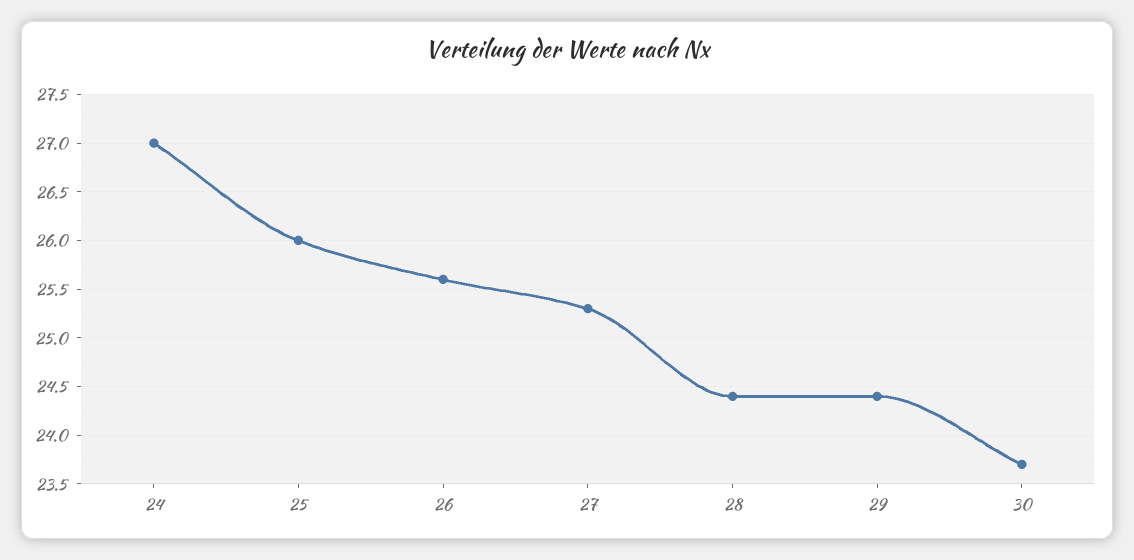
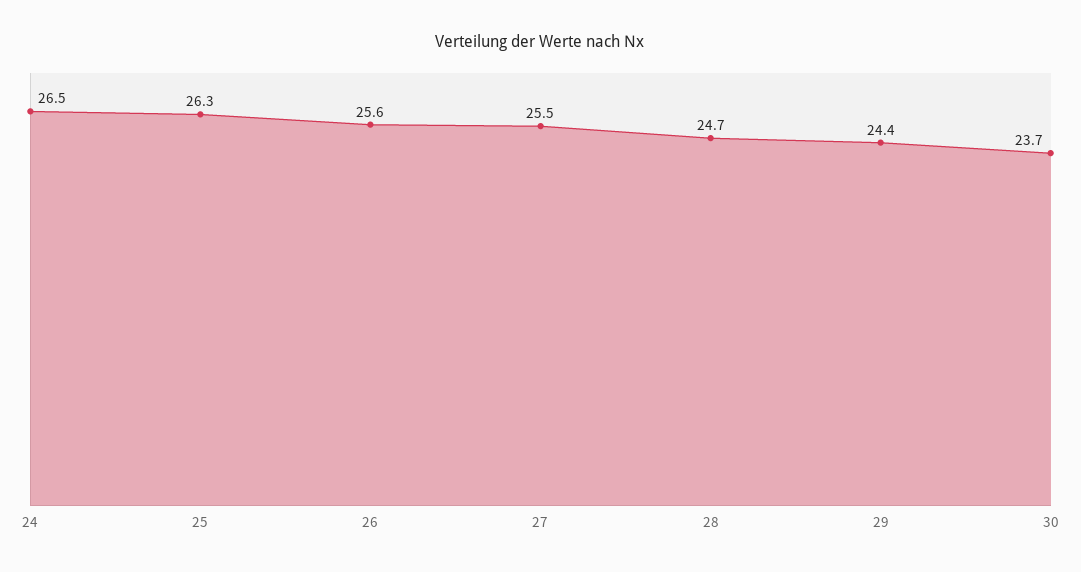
24: 27 -> 26.5
25: 26 -> 26.3
27: 25.3 -> 25.5
28: 24.4 -> 24.7

